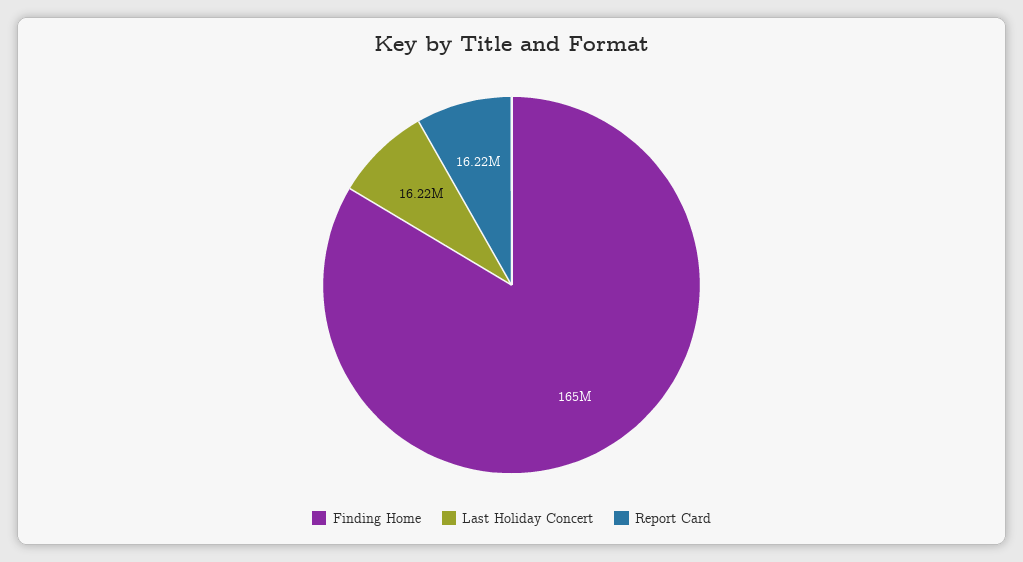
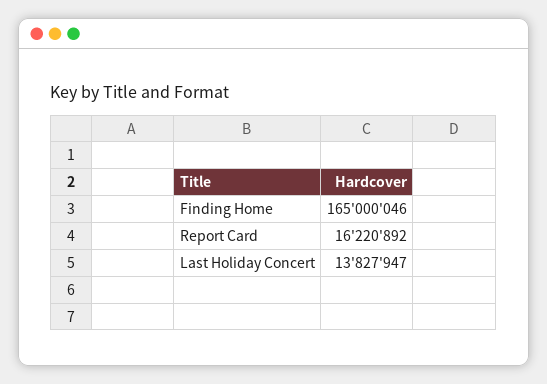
Last Holiday Concert: 16220000 -> 13827947

